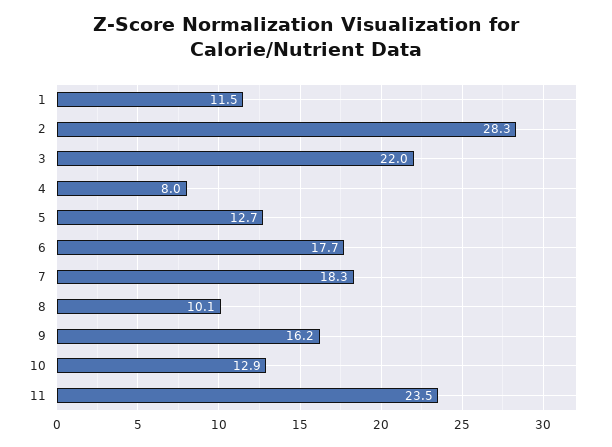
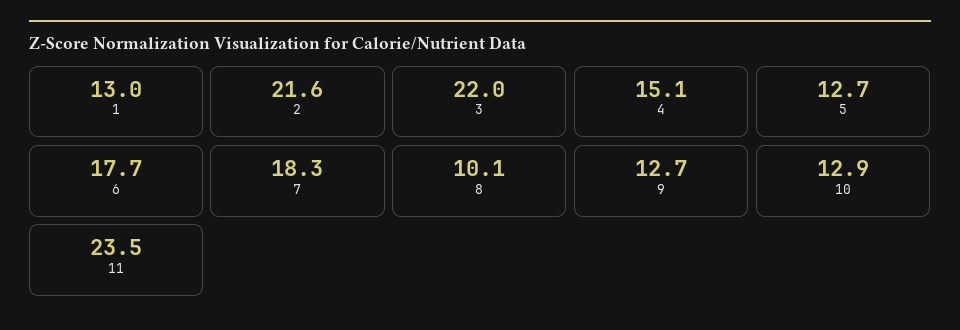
1: 11.5 -> 13
2: 28.3 -> 21.6
4: 8 -> 15.1
9: 16.2 -> 12.7

